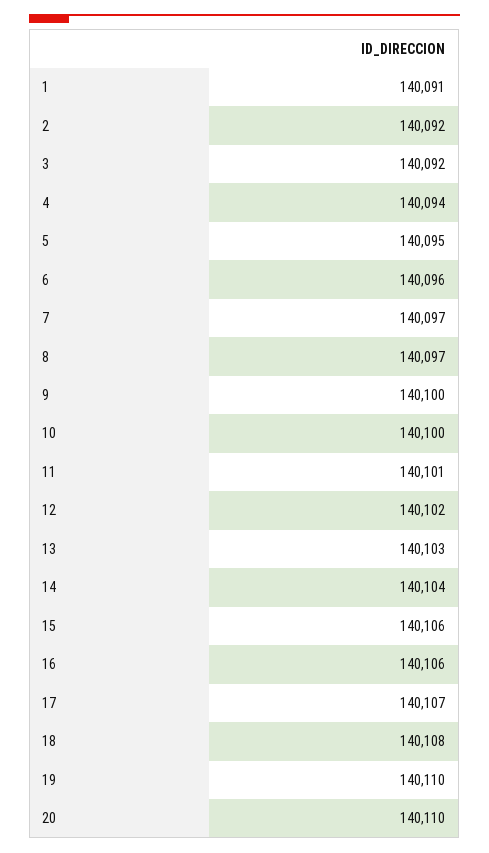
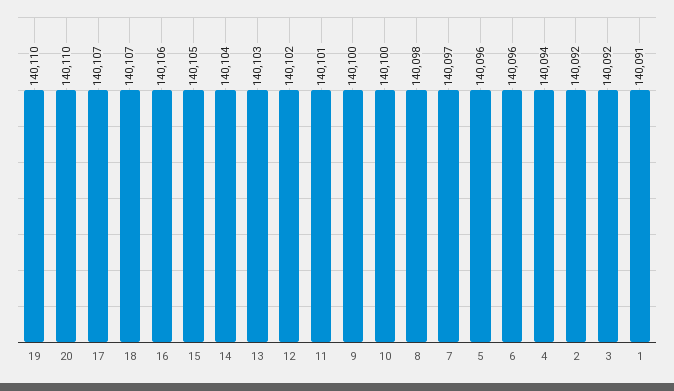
5: 140095 -> 140096
8: 140097 -> 140098
15: 140106 -> 140105
18: 140108 -> 140107

